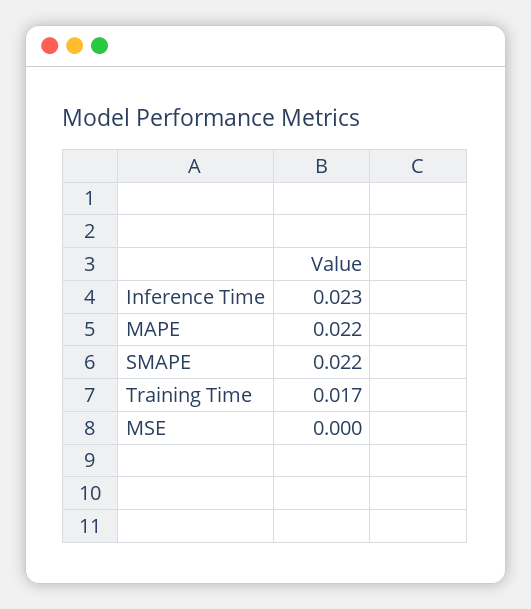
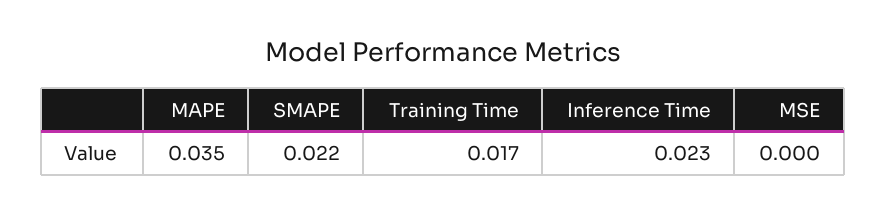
MAPE: 0.022 -> 0.035

